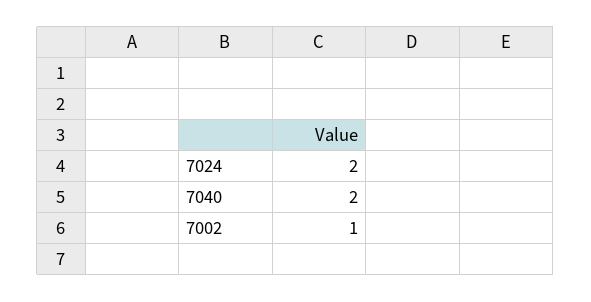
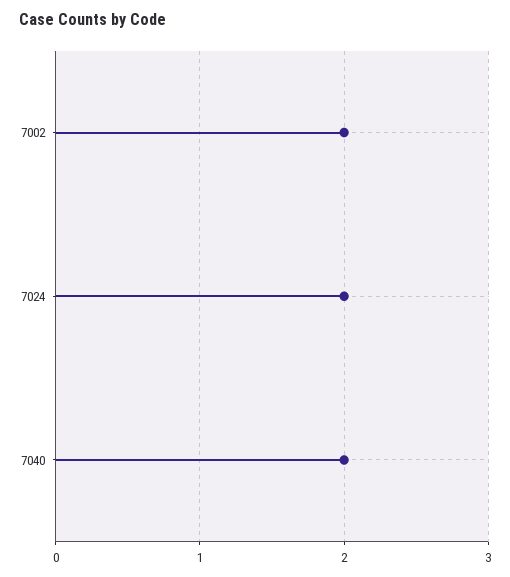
7002: 1 -> 2

